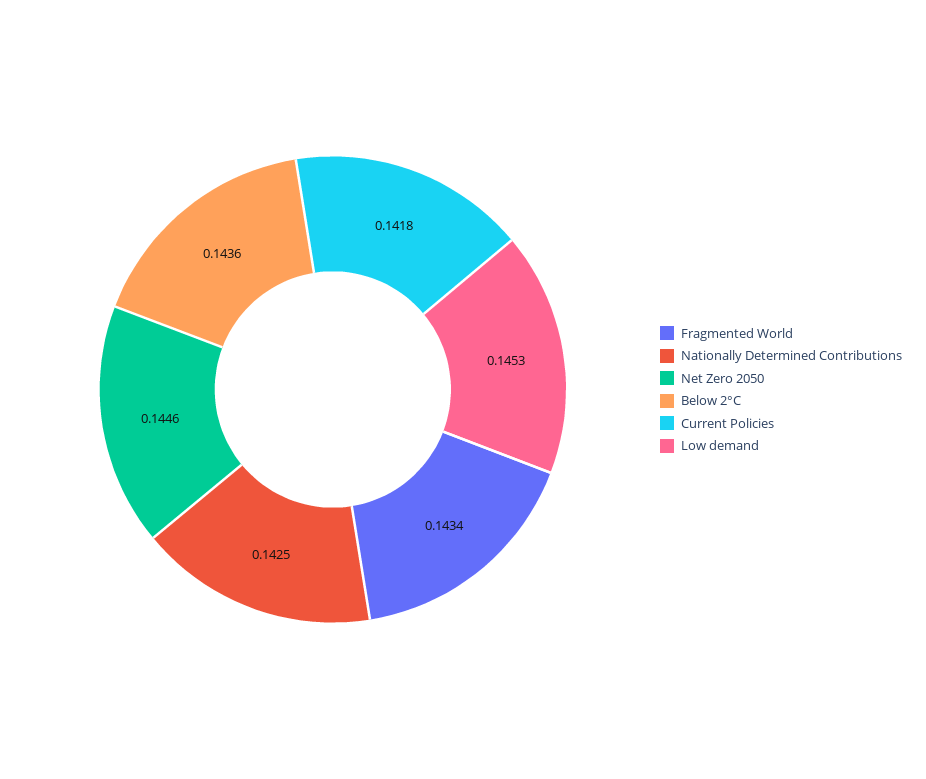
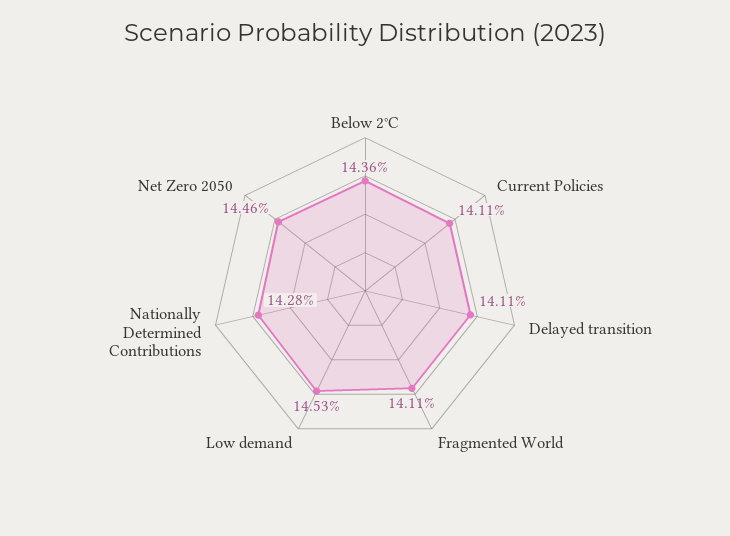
Fragmented World: 0.1434 -> 0.1411
Nationally Determined Contributions: 0.1425 -> 0.1428
Current Policies: 0.1418 -> 0.1411
Delayed transition: none -> 0.1411

